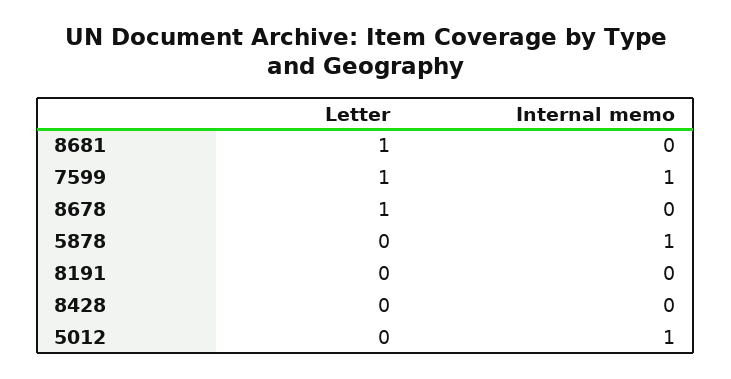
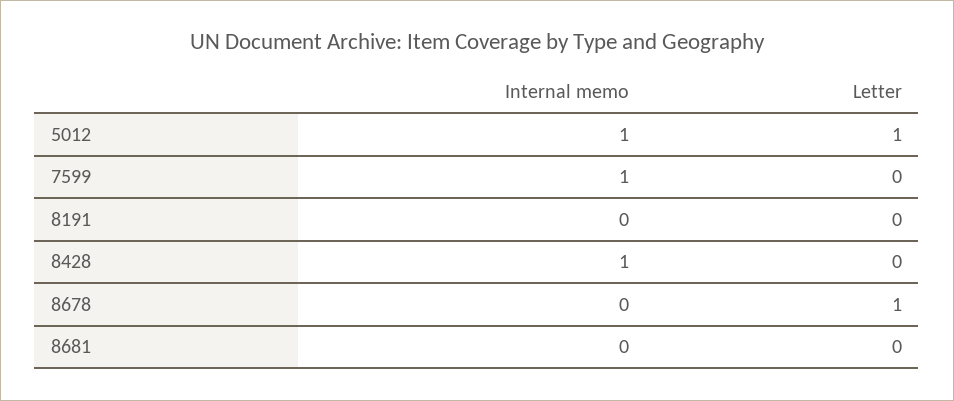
Letter, 8681: 1 -> 0
Letter, 7599: 1 -> 0
Letter, 5878: 0 -> none
Internal memo, 5878: 1 -> none
Internal memo, 8428: 0 -> 1
Letter, 5012: 0 -> 1

